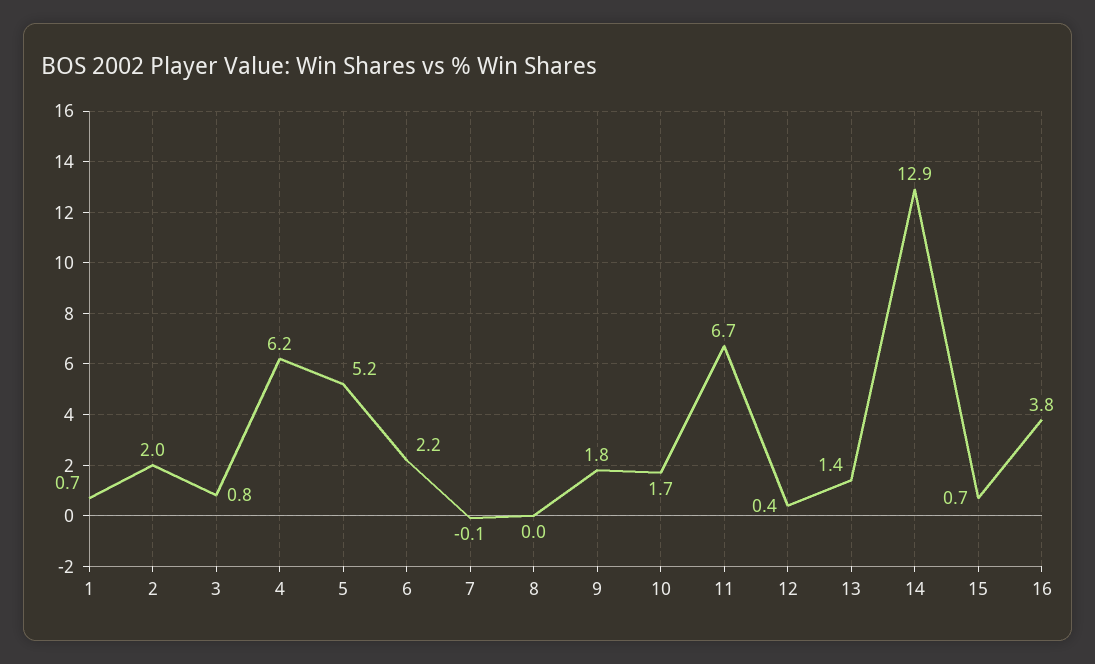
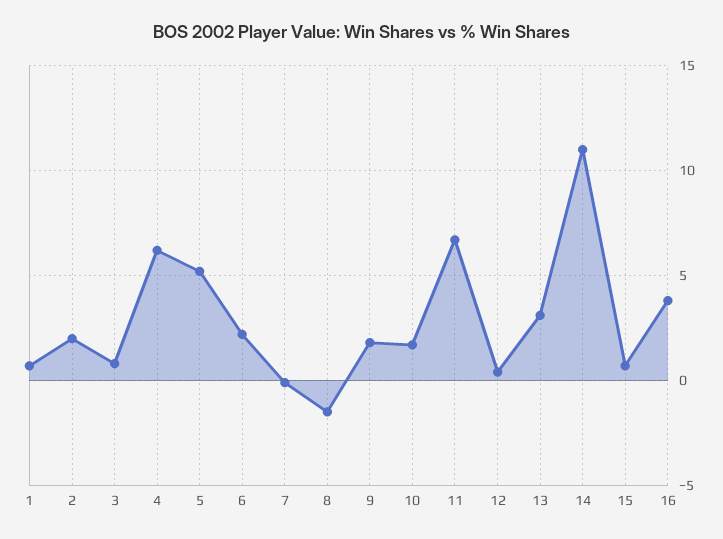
8: 0 -> -1.5
13: 1.4 -> 3
14: 12.9 -> 11

